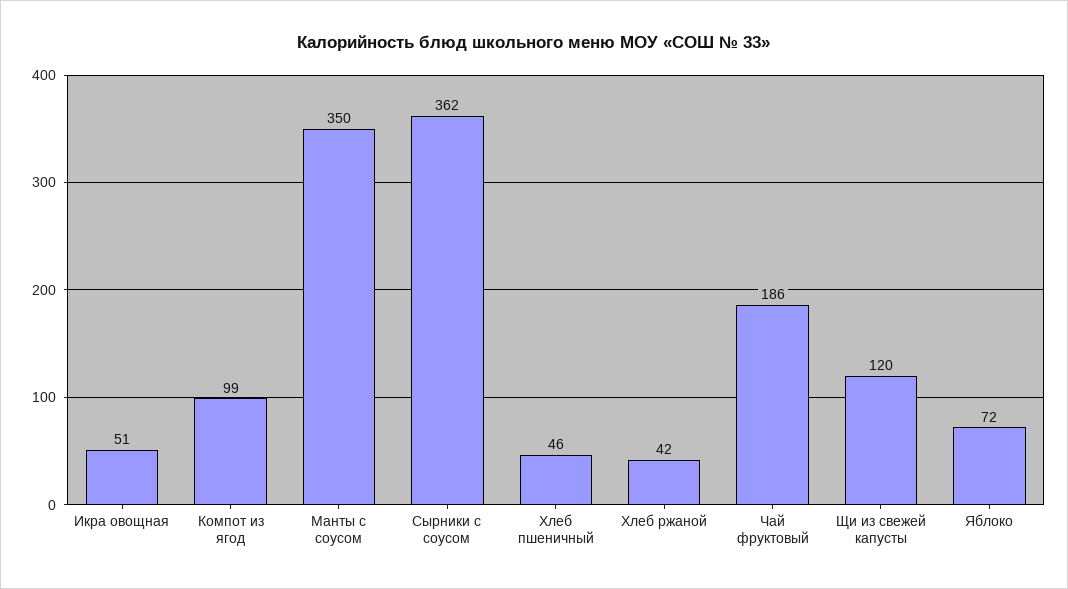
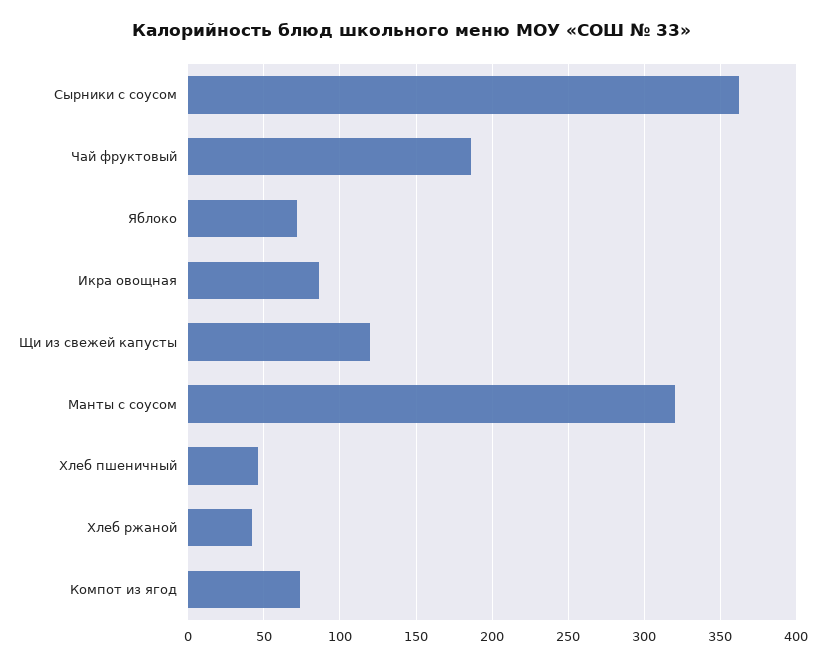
Икра овощная: 51 -> 85
Компот из ягод: 99 -> 75
Манты с соусом: 350 -> 320

